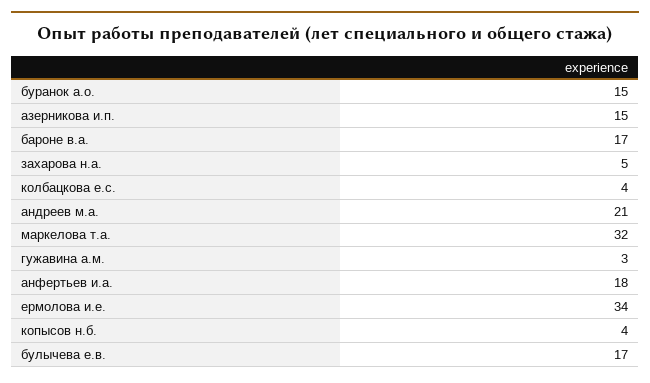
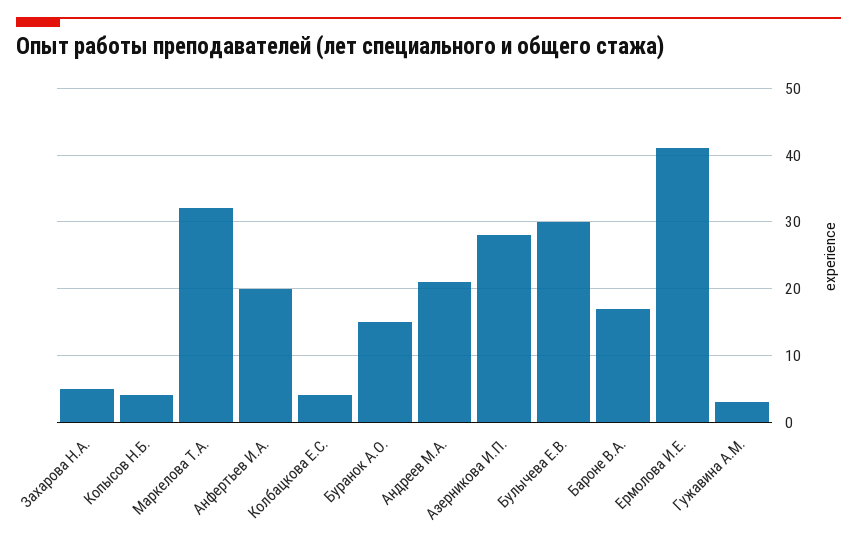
азерникова и.п.: 15 -> 28
анфертьев и.а.: 18 -> 20
ермолова и.е.: 34 -> 41
булычева е.в.: 17 -> 30

